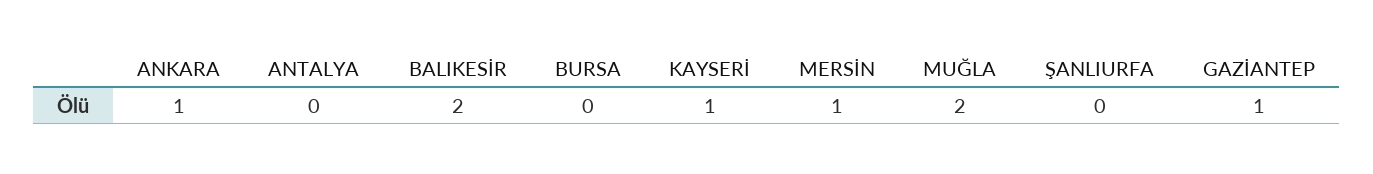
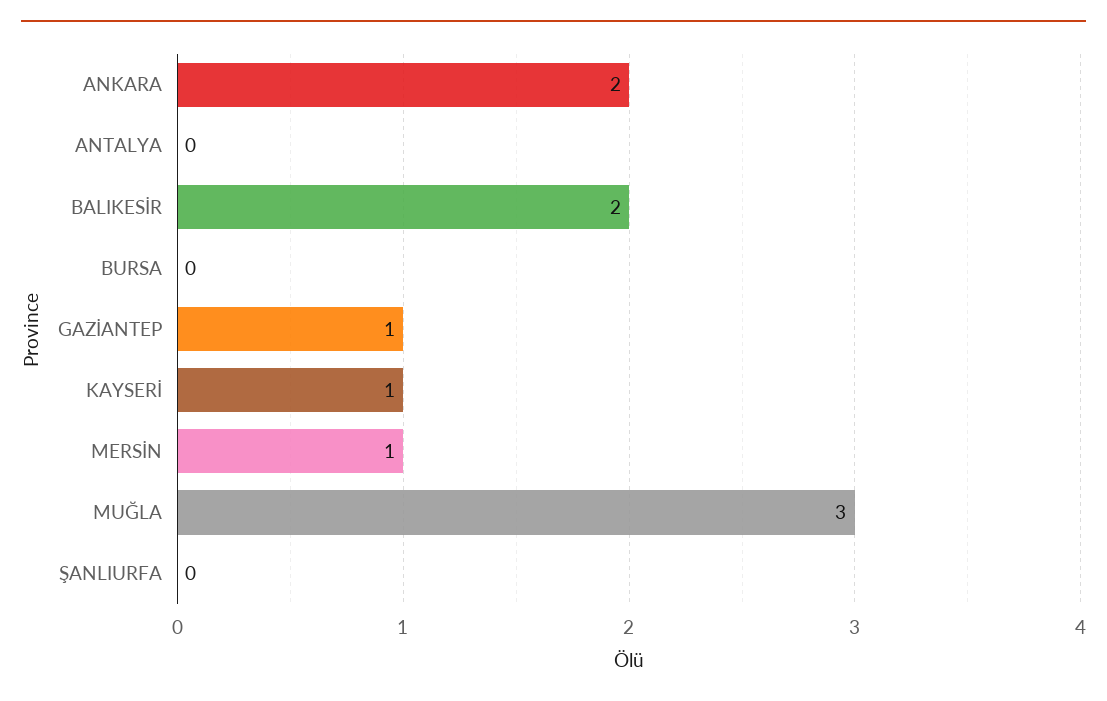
ANKARA: 1 -> 2
MUĞLA: 2 -> 3

